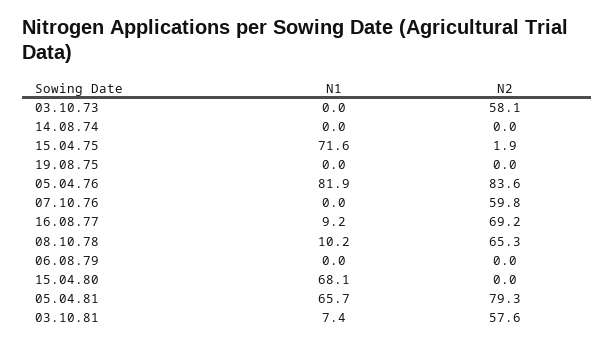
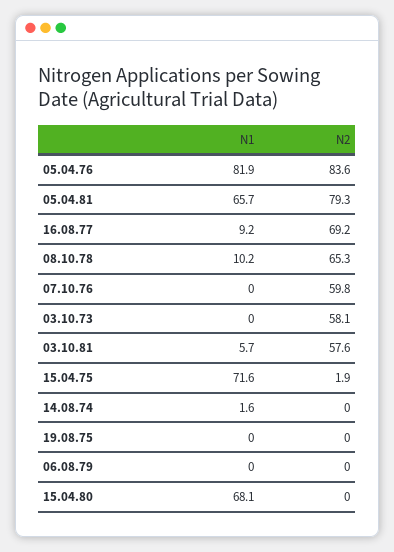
N1, 14.08.74: 0 -> 1.6
N1, 03.10.81: 7.4 -> 5.7

